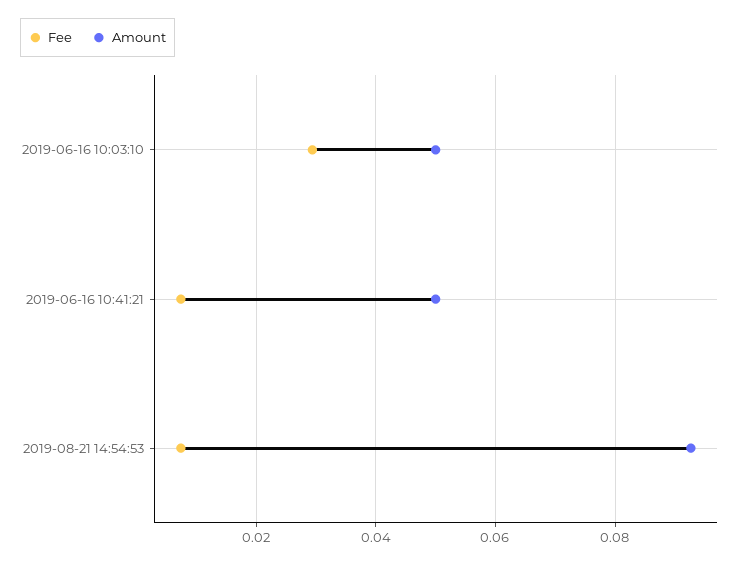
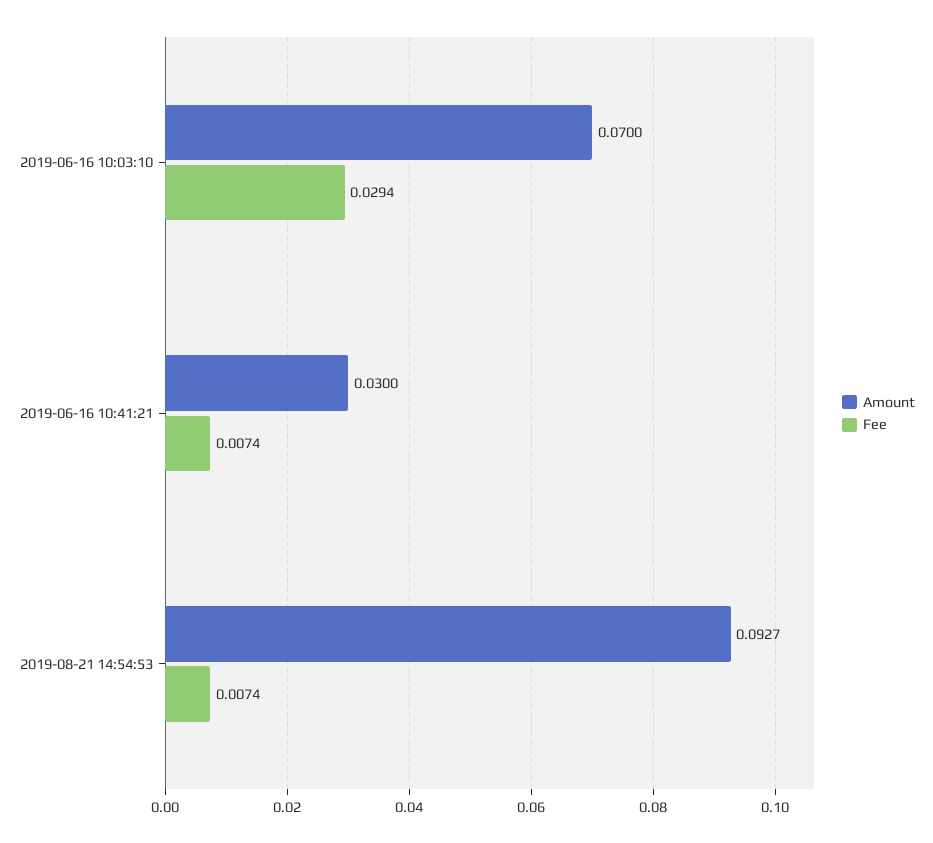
Amount, 2019-06-16 10:03:10: 0.05 -> 0.07
Amount, 2019-06-16 10:41:21: 0.05 -> 0.03

